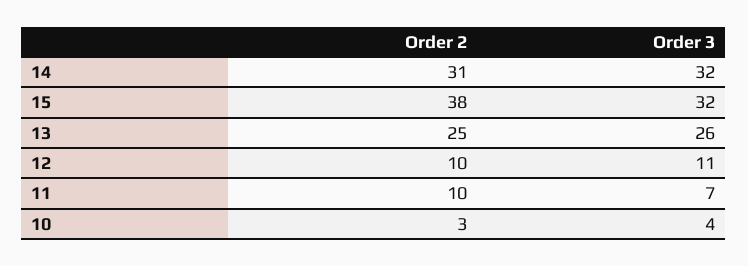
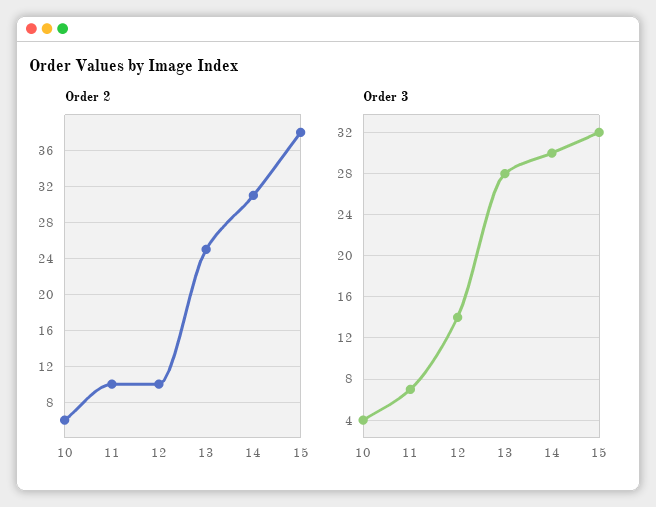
Order 3, 14: 32 -> 30
Order 3, 13: 26 -> 28
Order 3, 12: 11 -> 14
Order 2, 10: 3 -> 6

